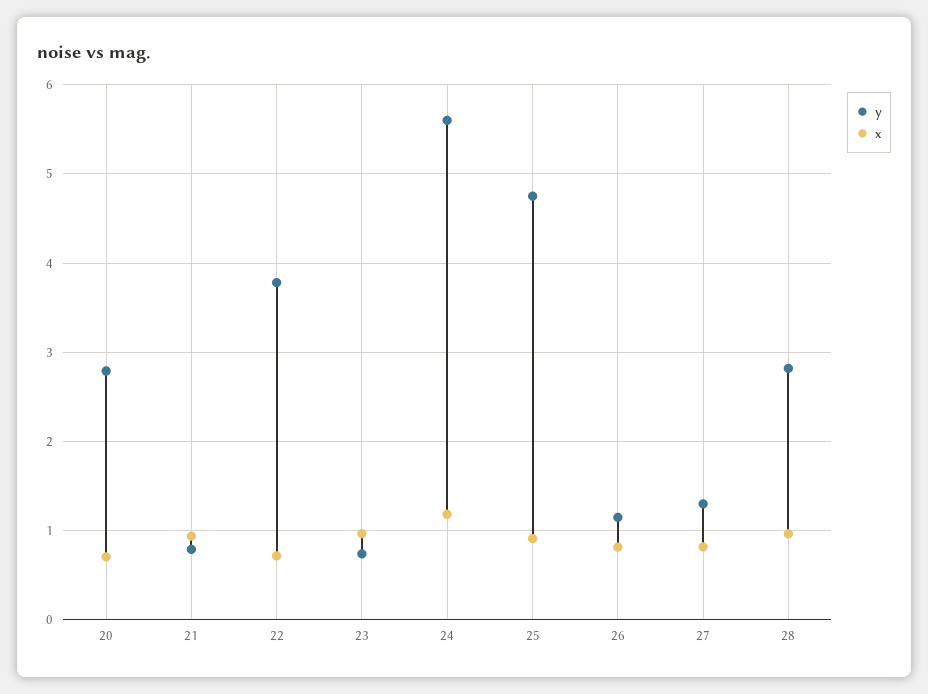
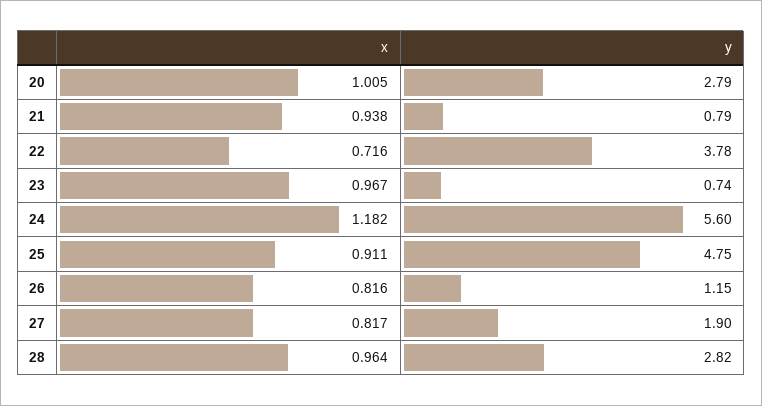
x, 20: 0.7 -> 1.005
y, 27: 1.3 -> 1.9

